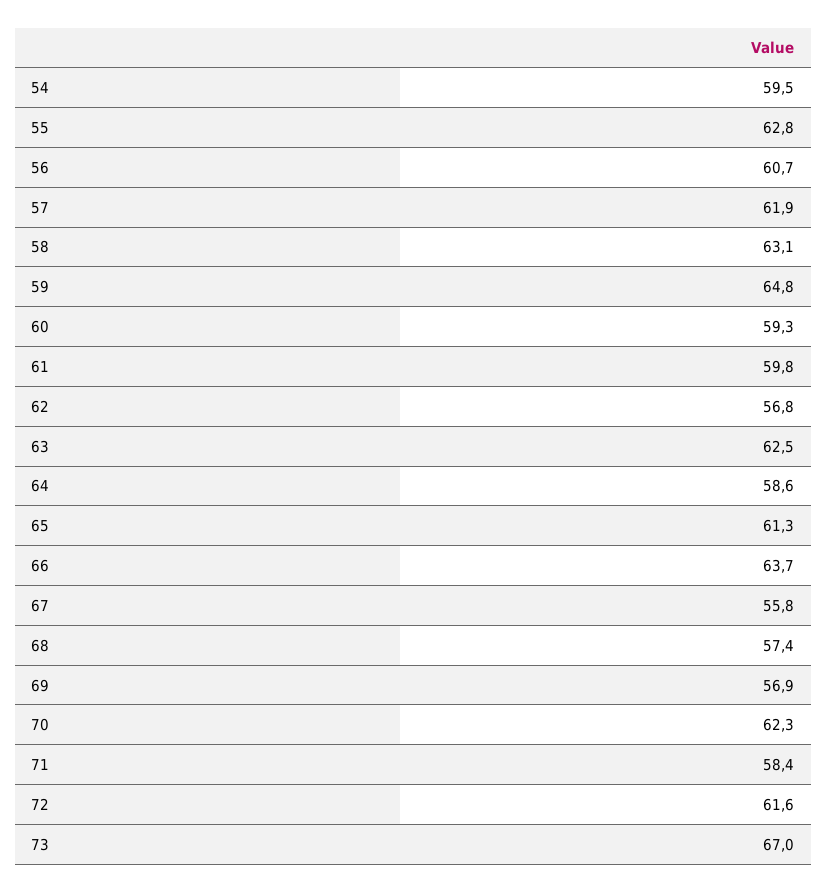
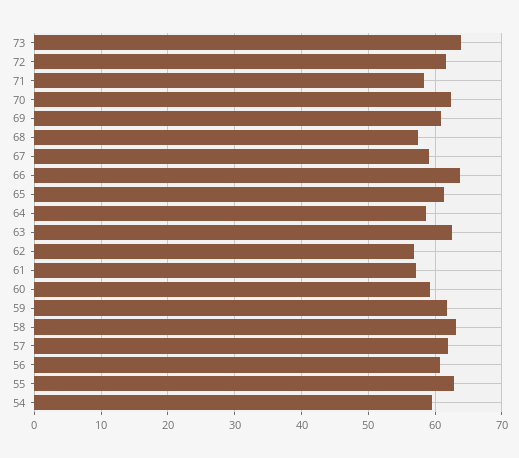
59: 64.8 -> 62
61: 59.8 -> 57
67: 55.8 -> 59
69: 56.9 -> 61
73: 67 -> 64

